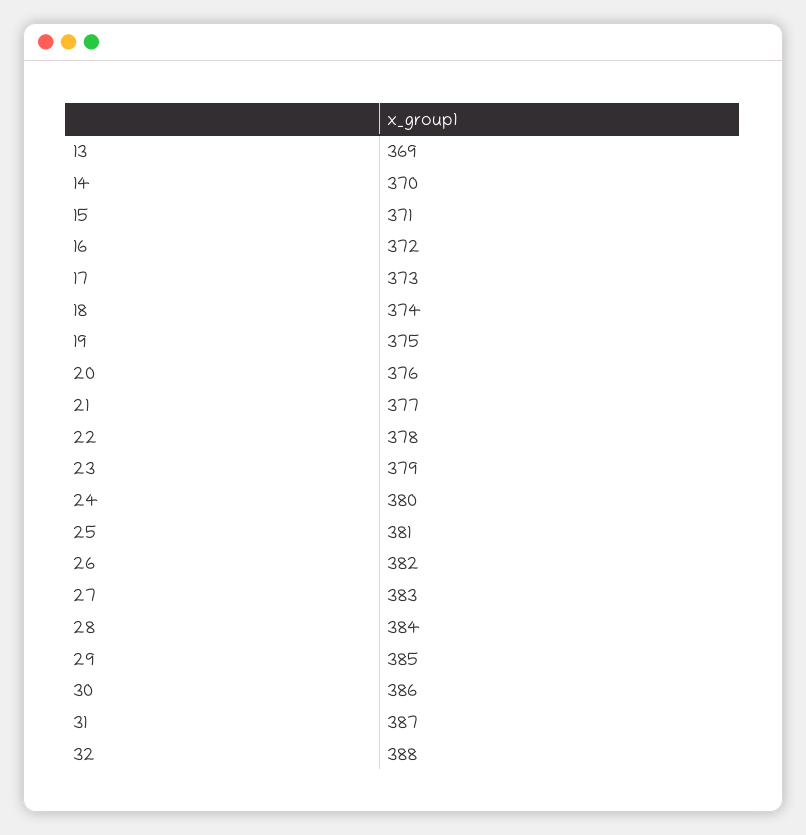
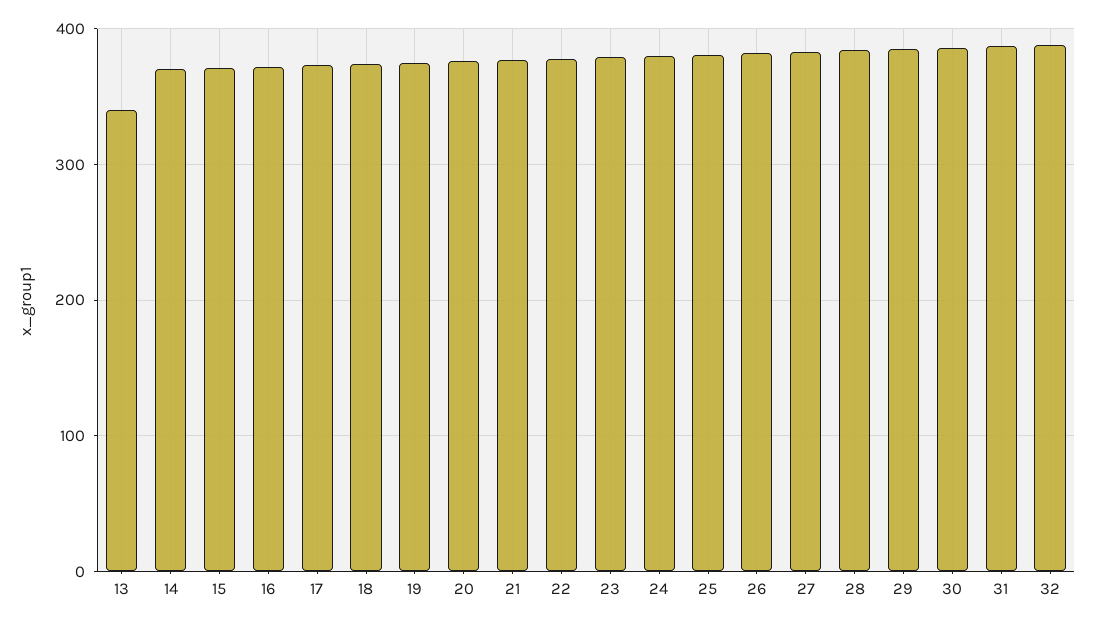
13: 369 -> 340

